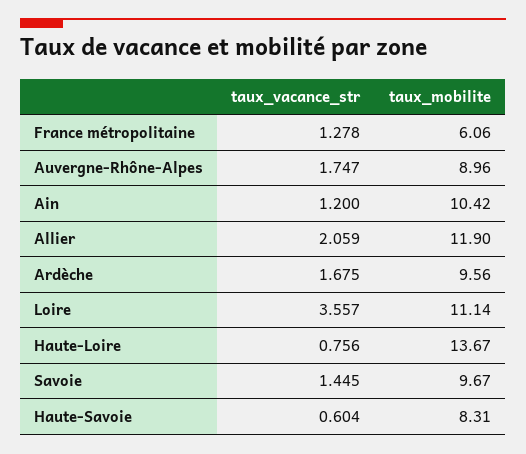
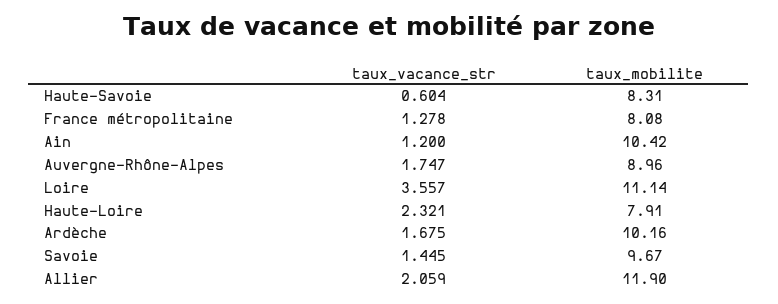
taux_mobilite, France métropolitaine: 6.06 -> 8.08
taux_mobilite, Ardèche: 9.56 -> 10.16
taux_vacance_str, Haute-Loire: 0.756 -> 2.321
taux_mobilite, Haute-Loire: 13.67 -> 7.91

